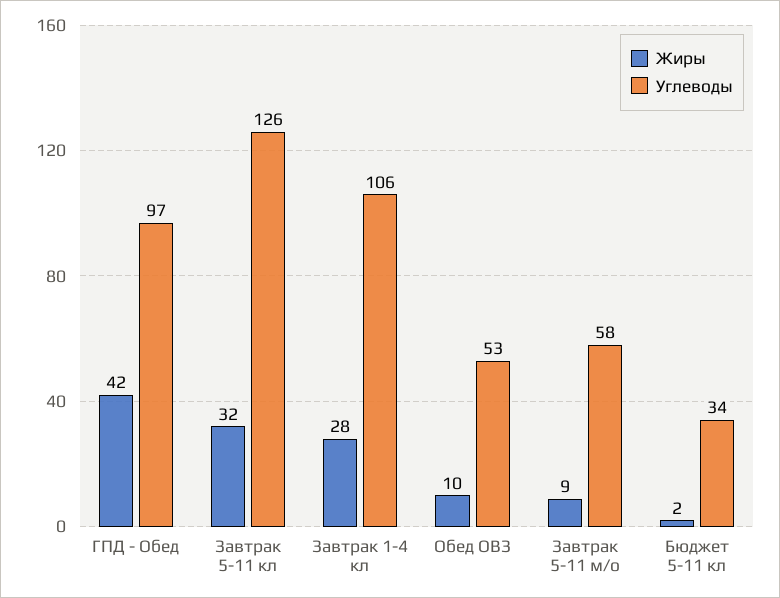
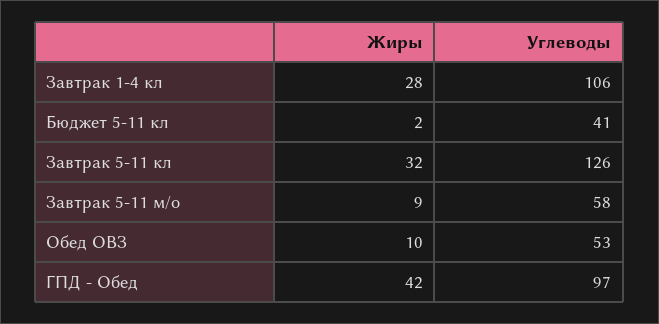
Углеводы, Бюджет 5-11 кл: 34 -> 41

